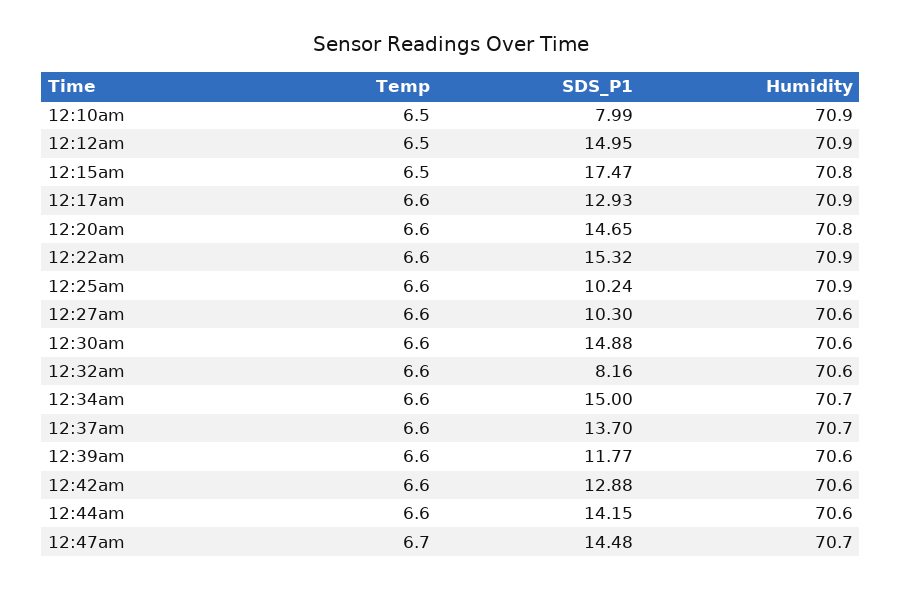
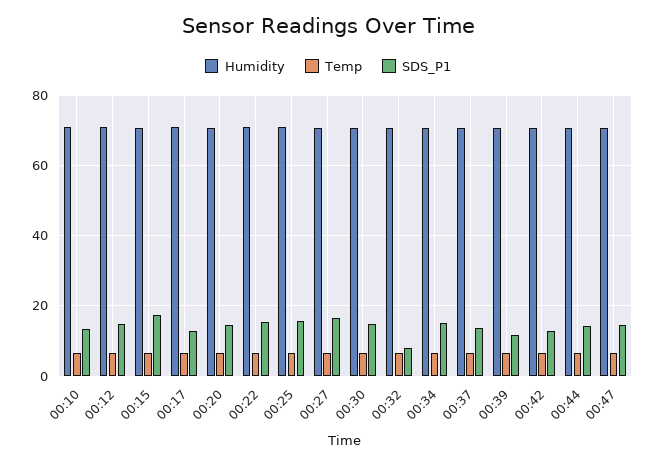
SDS_P1, 12:10am: 7.99 -> 14
SDS_P1, 12:25am: 10.24 -> 16
SDS_P1, 12:27am: 10.3 -> 16

